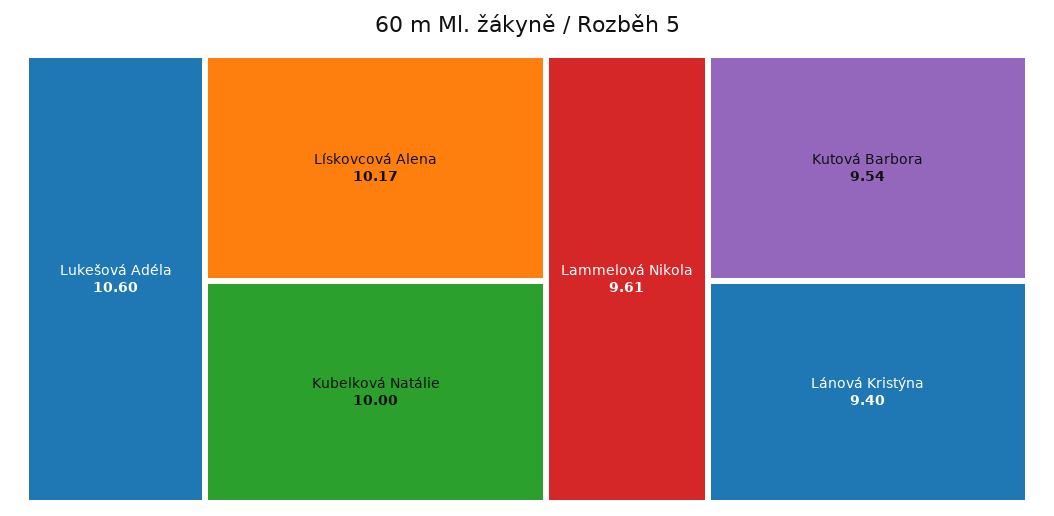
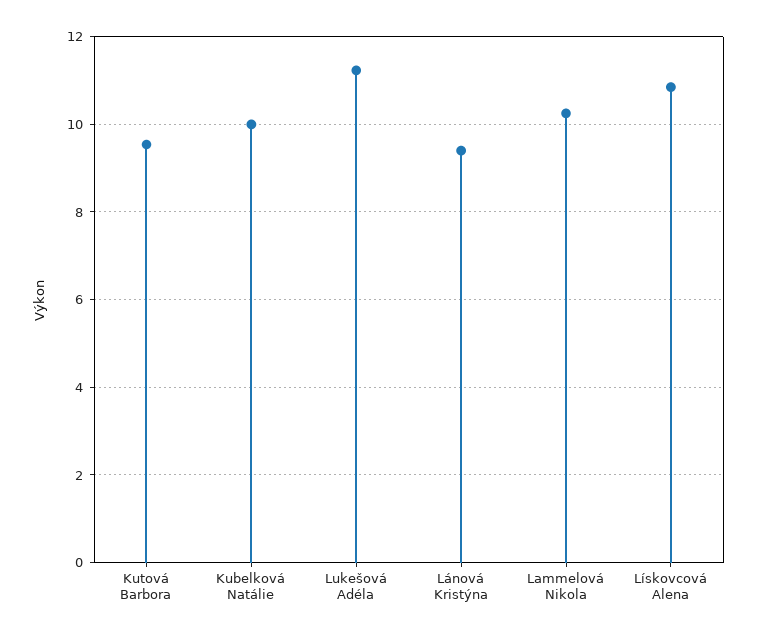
Lukešová Adéla: 10.6 -> 11.2
Lískovcová Alena: 10.17 -> 10.8
Lammelová Nikola: 9.61 -> 10.2

